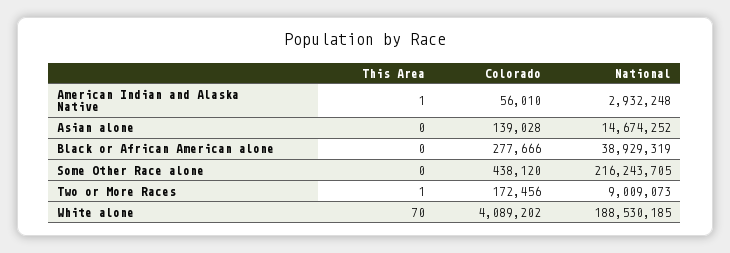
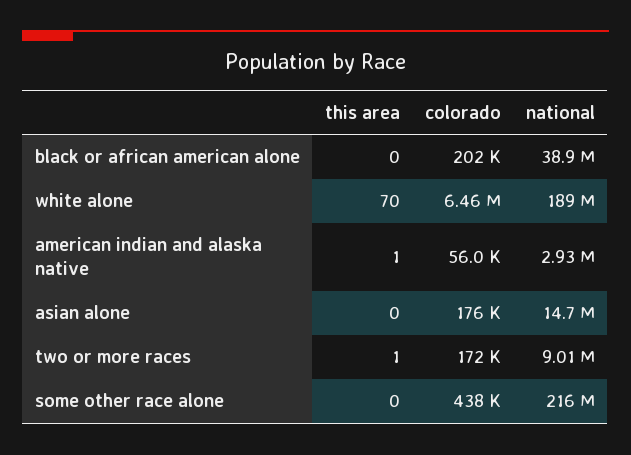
Colorado, Asian alone: 139028 -> 176000
Colorado, Black or African American alone: 277666 -> 202000
Colorado, White alone: 4089202 -> 6460000

